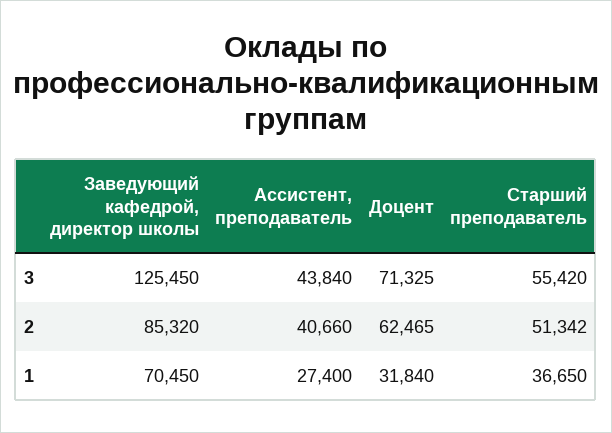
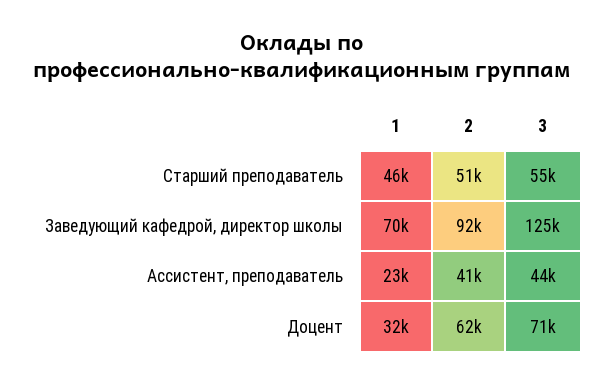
Заведующий кафедрой, директор школы, 2: 85320 -> 92000
Ассистент, преподаватель, 1: 27400 -> 23000
Старший преподаватель, 1: 36650 -> 46000

